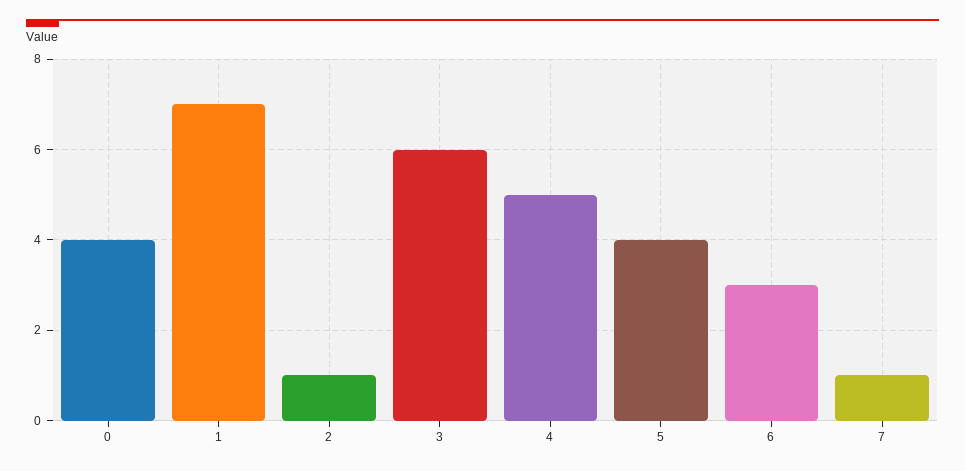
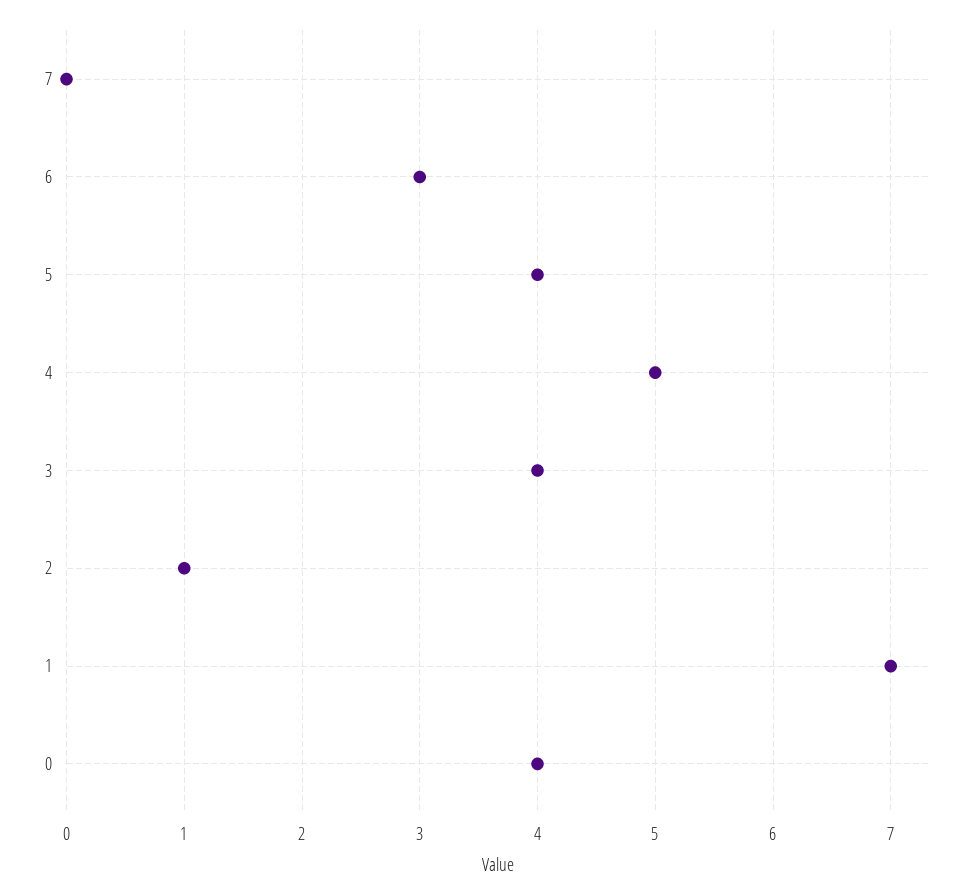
3: 6 -> 4
7: 1 -> 0

